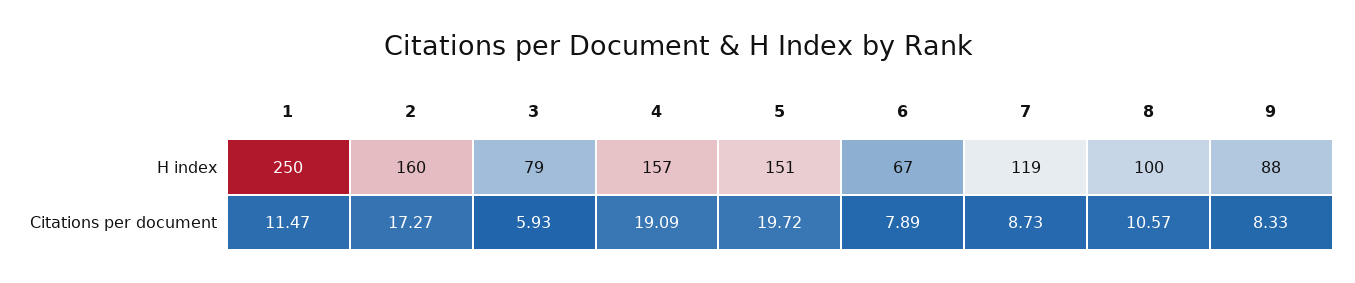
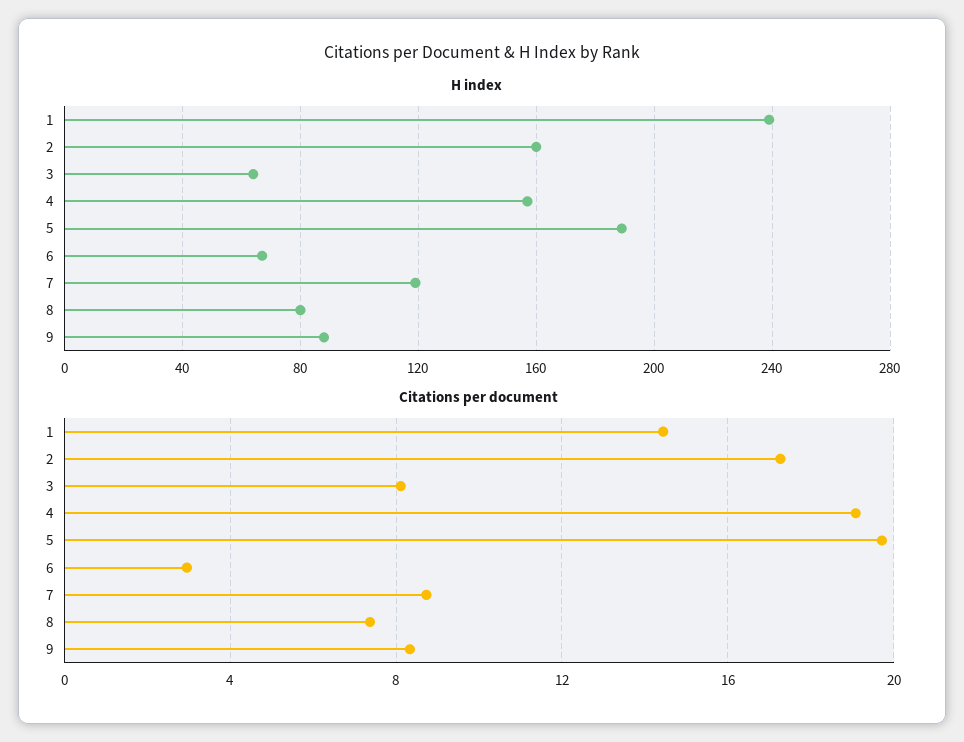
H index, 1: 250 -> 240
H index, 3: 79 -> 65
H index, 5: 151 -> 190
H index, 8: 100 -> 80
Citations per document, 1: 11.47 -> 14.5
Citations per document, 3: 5.93 -> 8
Citations per document, 6: 7.89 -> 3
Citations per document, 8: 10.57 -> 7.5

